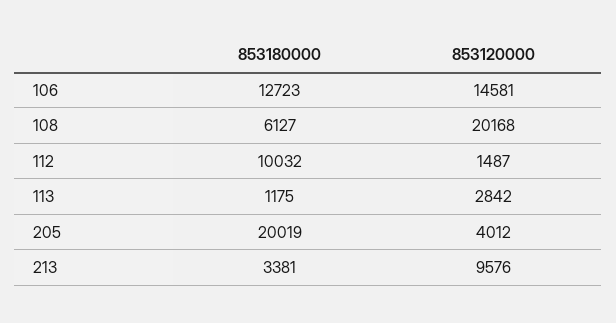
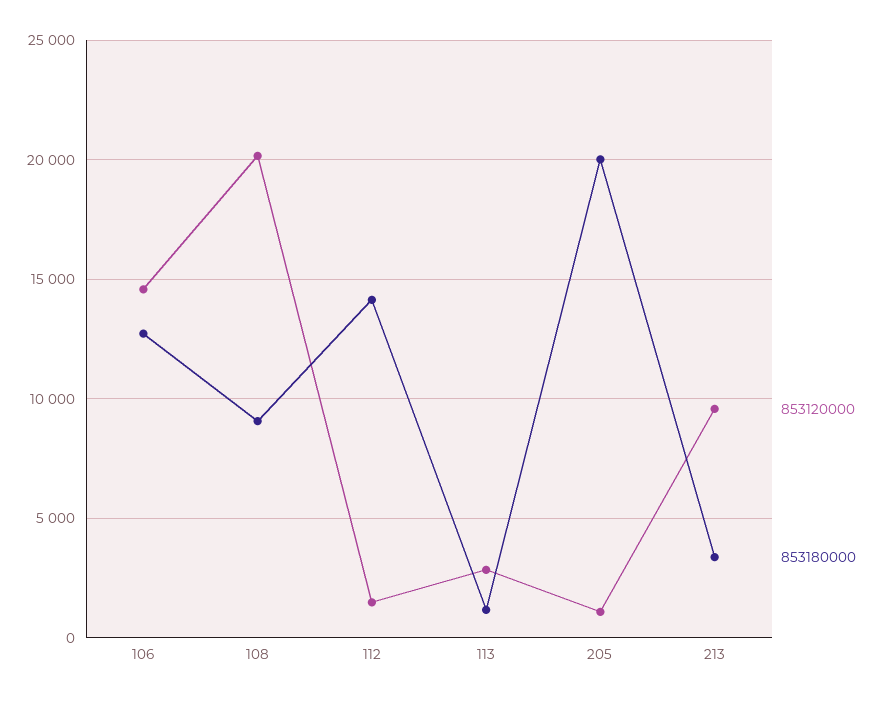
853180000, 108: 6127 -> 9000
853180000, 112: 10032 -> 14000
853120000, 205: 4012 -> 1000

